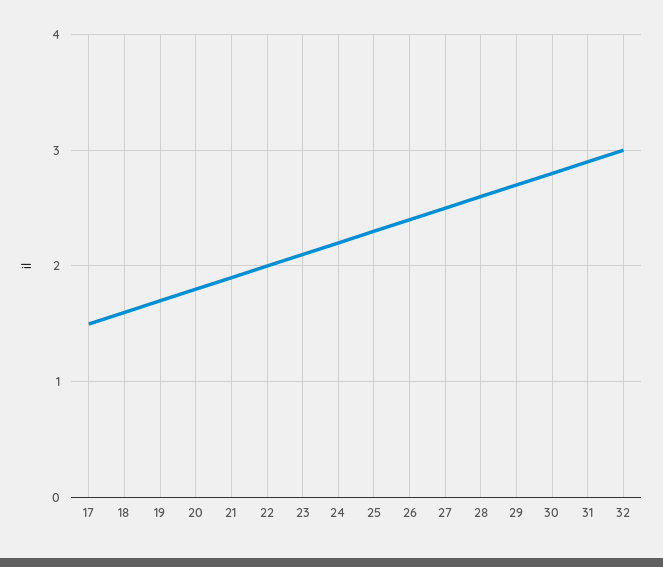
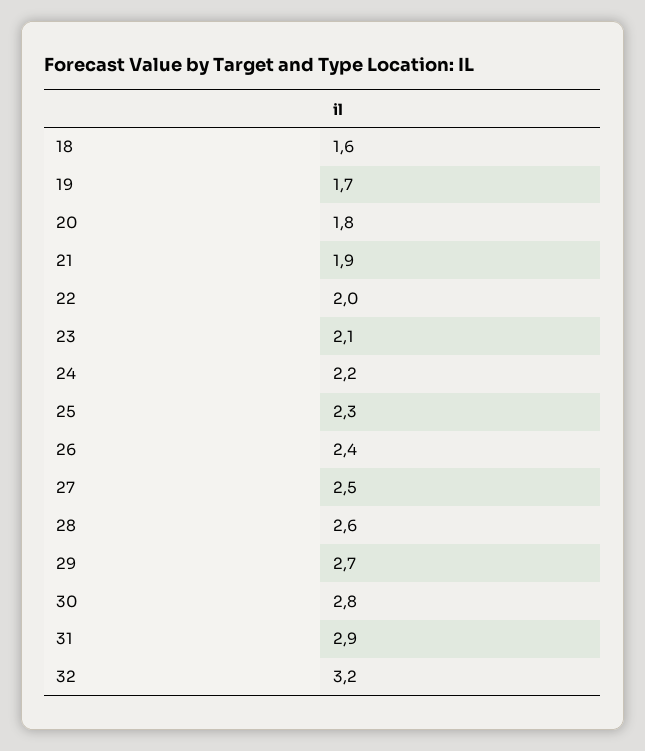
17: 1.5 -> none
32: 3 -> 3.2

